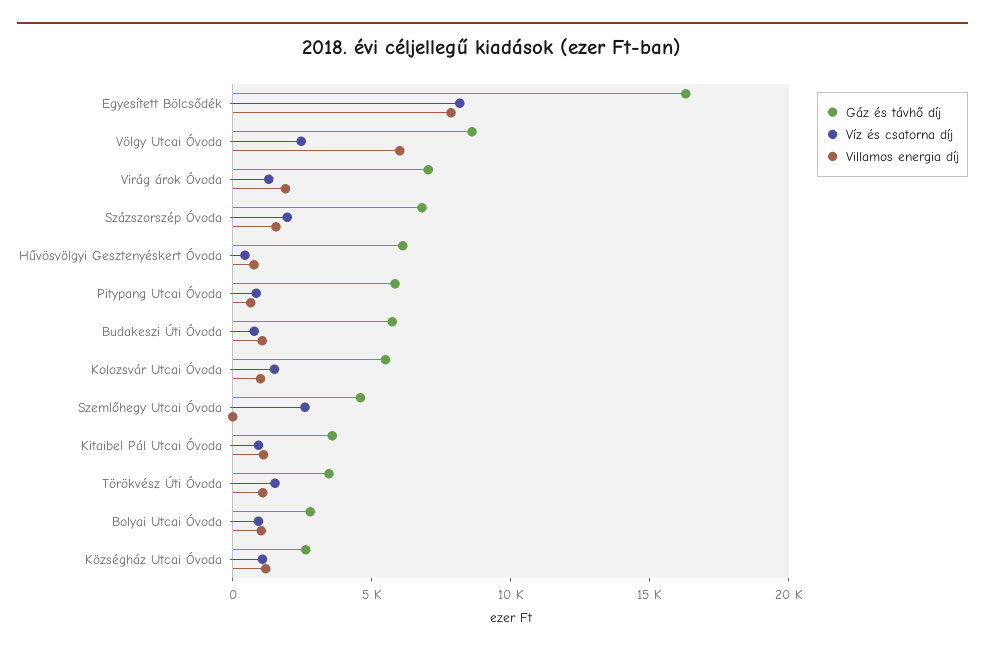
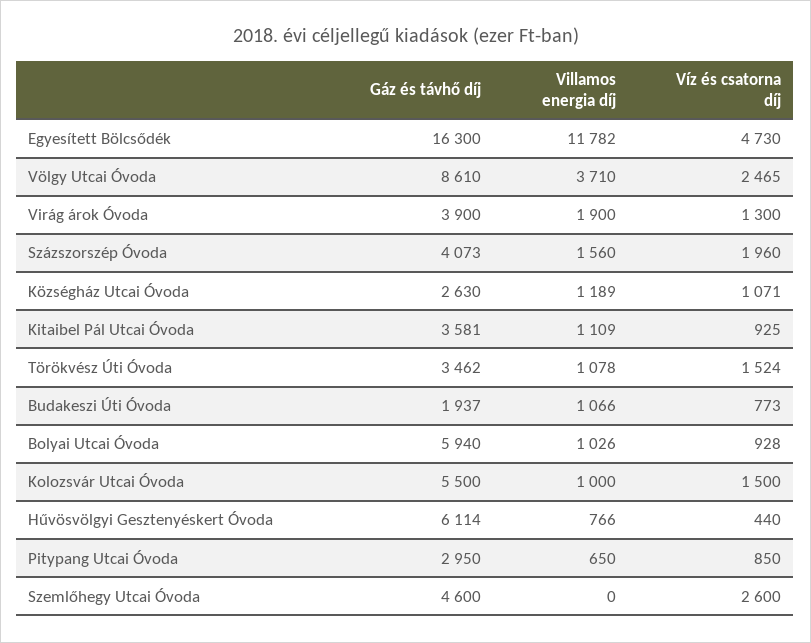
Víz és csatorna díj, Egyesített Bölcsődék: 8000 -> 4730
Villamos energia díj, Egyesített Bölcsődék: 8000 -> 11782
Villamos energia díj, Völgy Utcai Óvoda: 6000 -> 3710
Gáz és távhő díj, Virág árok Óvoda: 7000 -> 3900
Gáz és távhő díj, Százszorszép Óvoda: 7000 -> 4073
Gáz és távhő díj, Pitypang Utcai Óvoda: 6000 -> 2950
Gáz és távhő díj, Budakeszi Úti Óvoda: 6000 -> 1937
Gáz és távhő díj, Bolyai Utcai Óvoda: 3000 -> 5940

